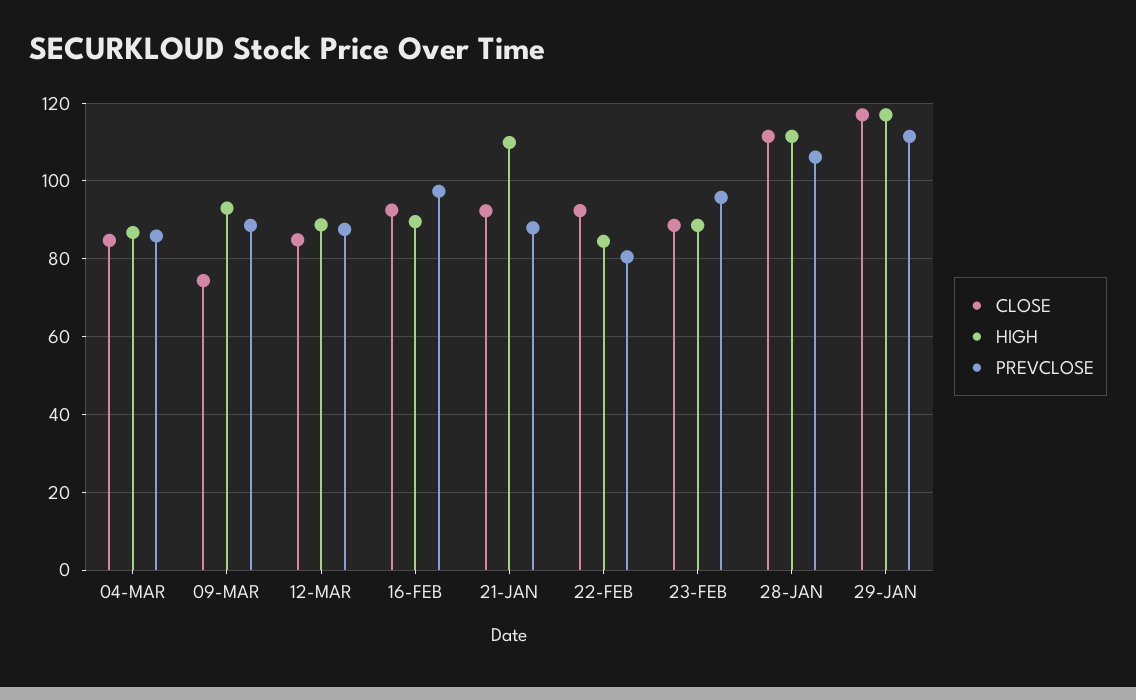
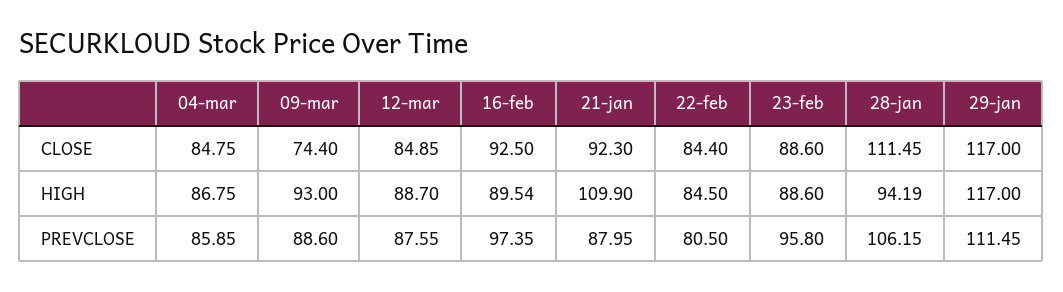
CLOSE, 22-FEB: 92 -> 84.4
HIGH, 28-JAN: 112 -> 94.19

